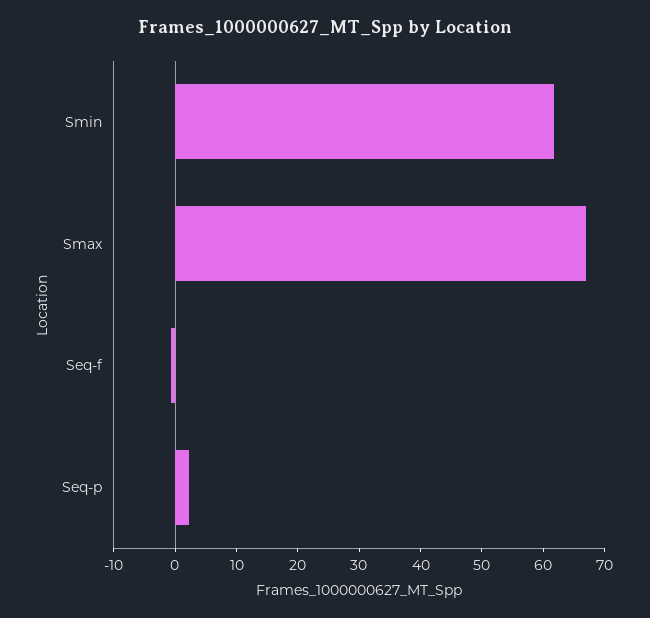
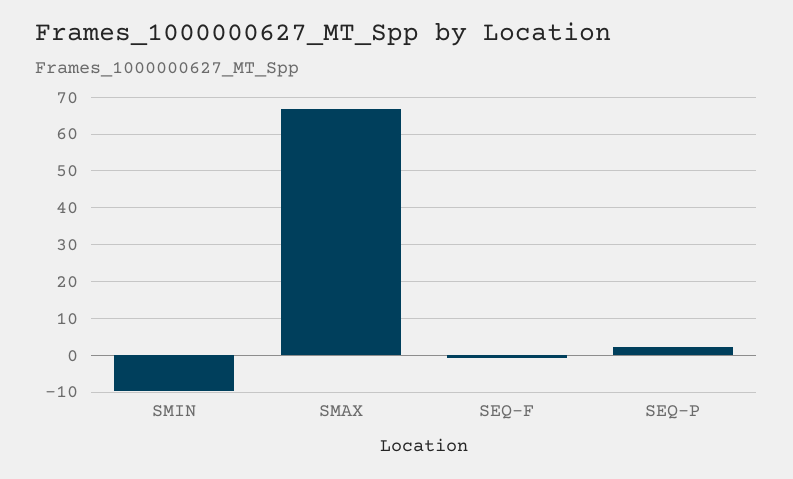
Smin: 62 -> -10

